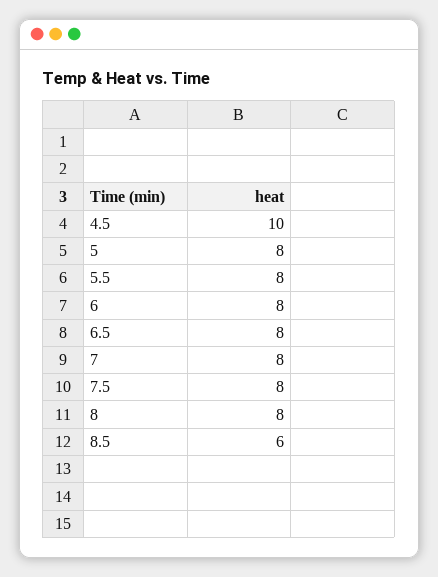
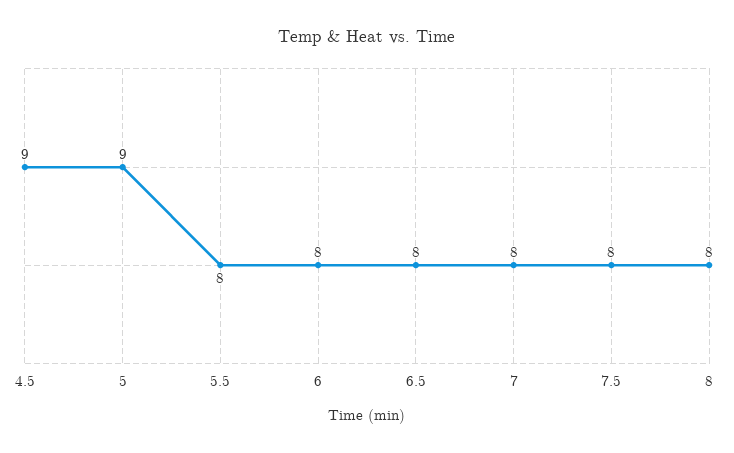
4.5: 10 -> 9
5: 8 -> 9
8.5: 6 -> none

